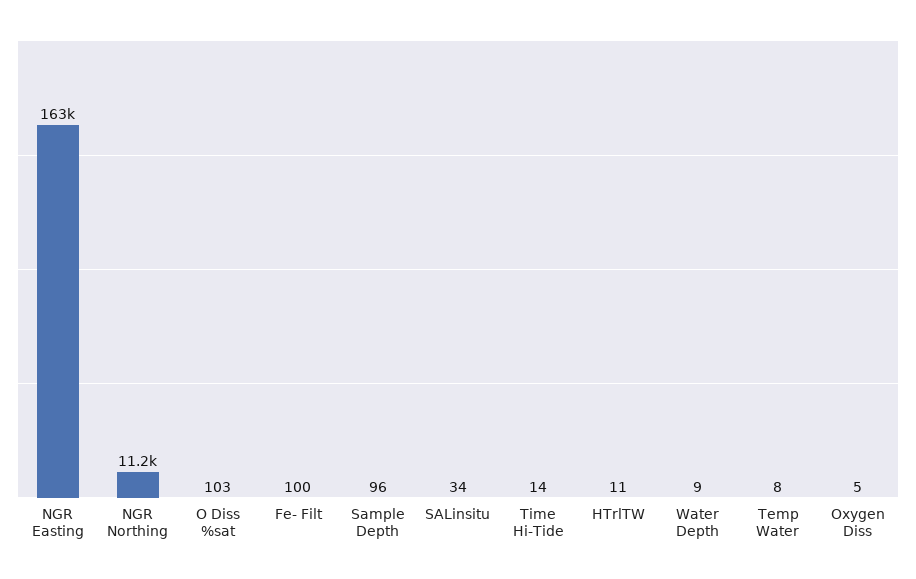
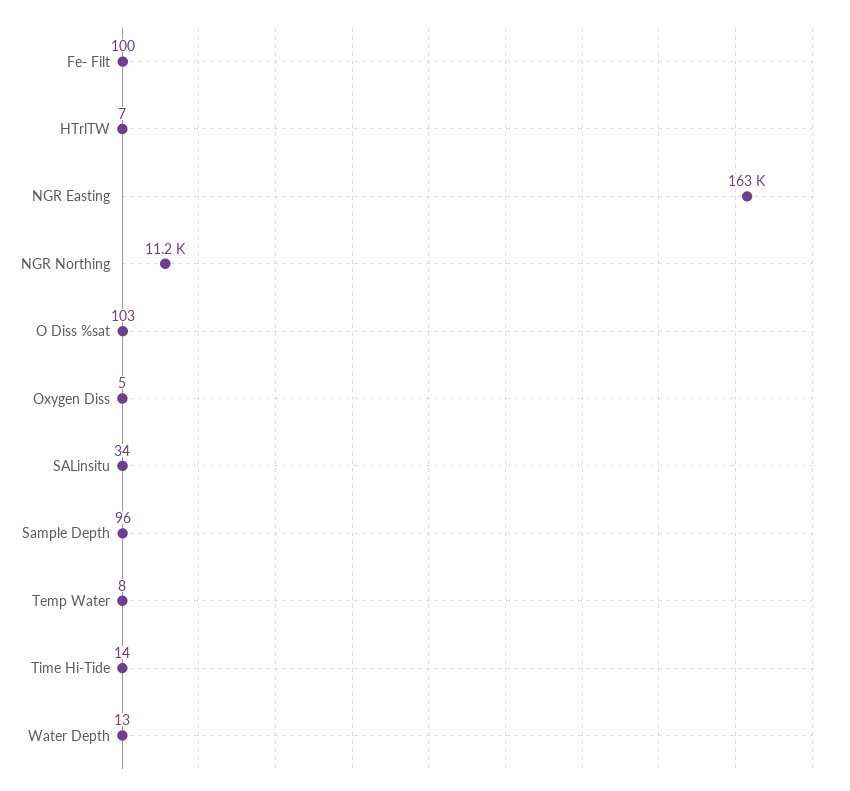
HTrlTW: 11 -> 7
Water Depth: 9 -> 13

